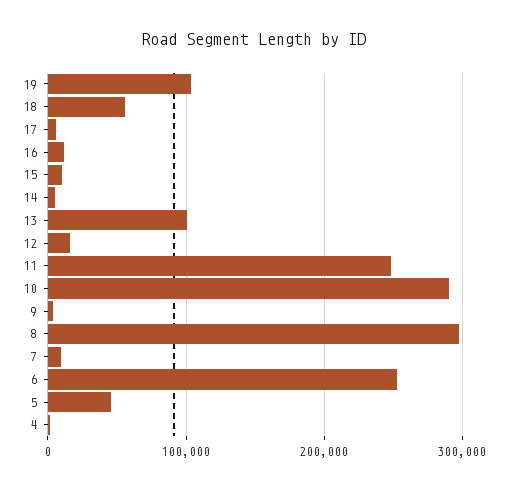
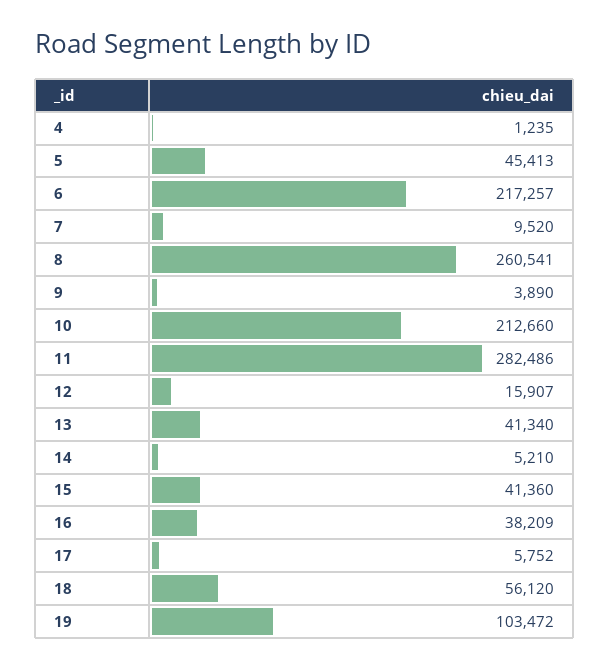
16: 10000 -> 38209
15: 10000 -> 41360
13: 100000 -> 41340
11: 250000 -> 282486
10: 290000 -> 212660
8: 300000 -> 260541
6: 250000 -> 217257

